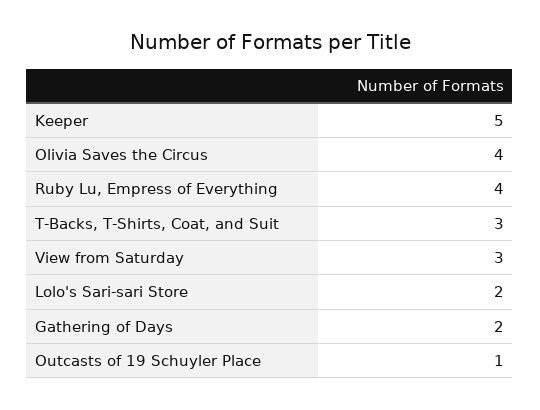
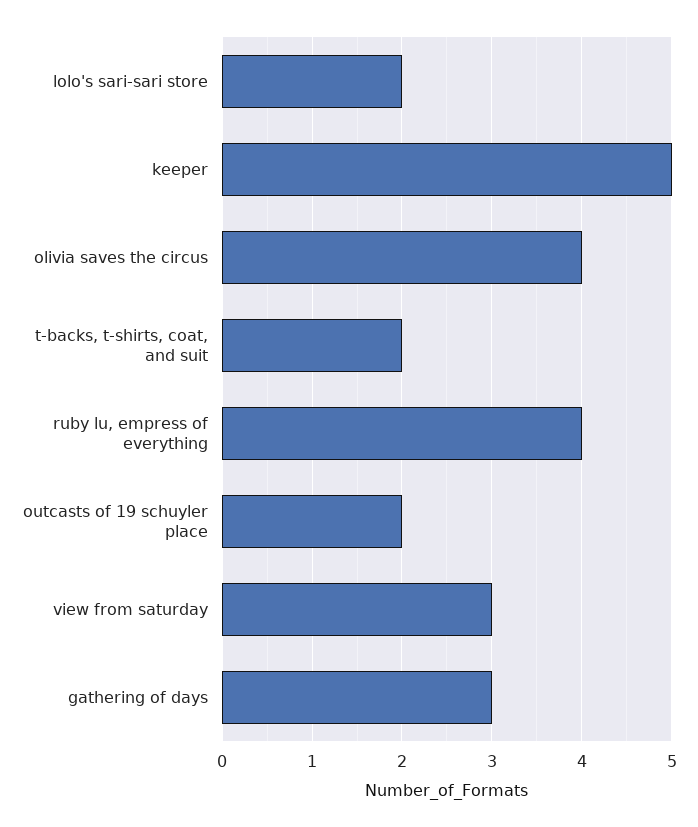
T-Backs, T-Shirts, Coat, and Suit: 3 -> 2
Gathering of Days: 2 -> 3
Outcasts of 19 Schuyler Place: 1 -> 2

